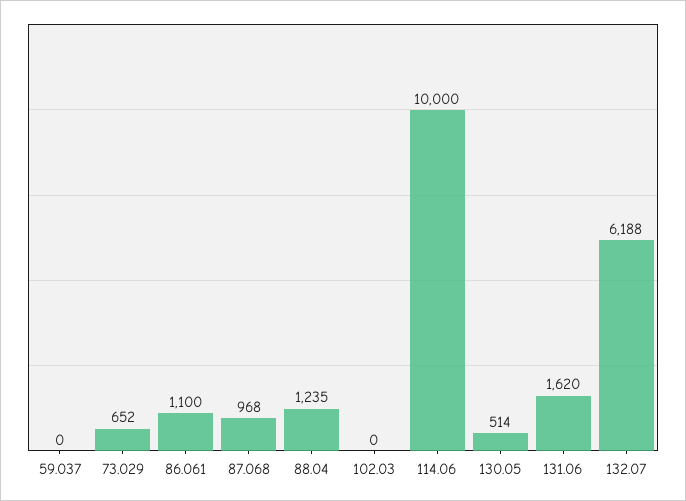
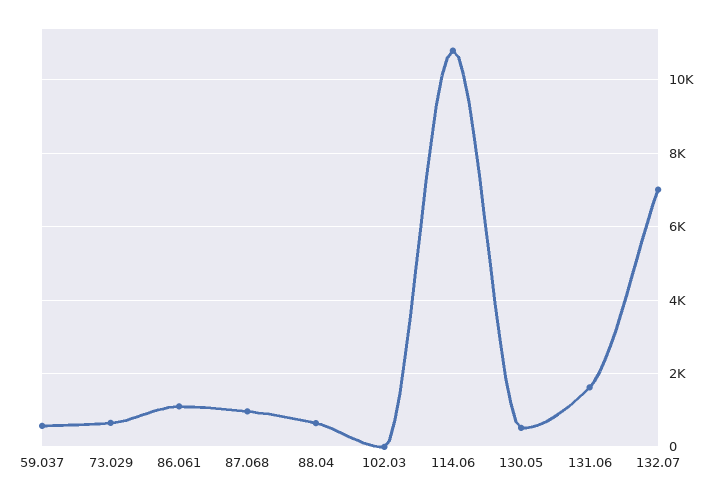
59.037: 0 -> 600
88.04: 1235 -> 600
114.06: 10000 -> 10800
132.07: 6188 -> 7000

